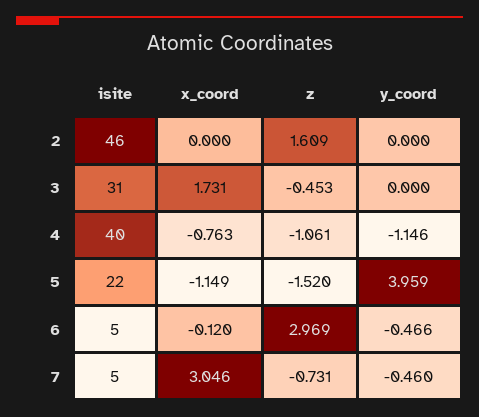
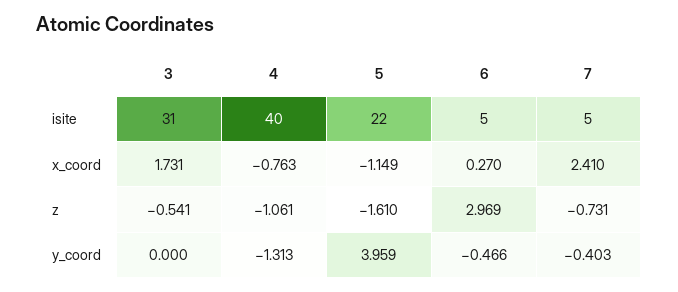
isite, 2: 46 -> none
x_coord, 2: 0 -> none
z, 2: 1.609 -> none
y_coord, 2: 0 -> none
z, 3: -0.453 -> -0.541
y_coord, 4: -1.146 -> -1.313
z, 5: -1.52 -> -1.61
x_coord, 6: -0.12 -> 0.27
x_coord, 7: 3.046 -> 2.41
y_coord, 7: -0.46 -> -0.403

